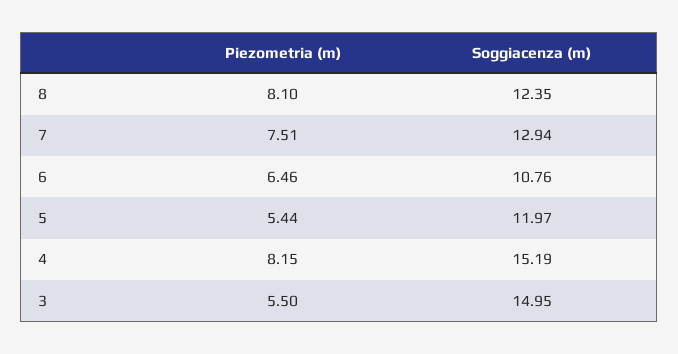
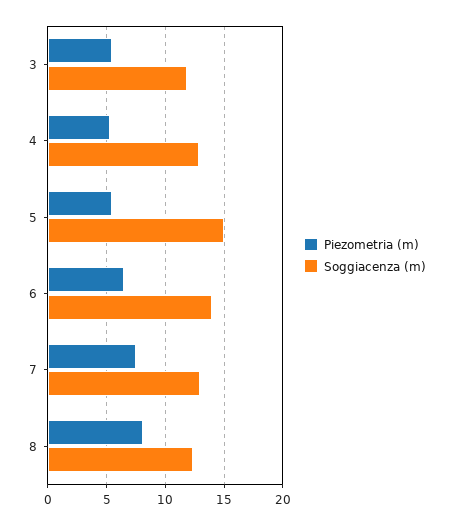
Soggiacenza (m), 6: 10.76 -> 14
Soggiacenza (m), 5: 11.97 -> 15
Piezometria (m), 4: 8.15 -> 5
Soggiacenza (m), 4: 15.19 -> 13
Soggiacenza (m), 3: 14.95 -> 12

